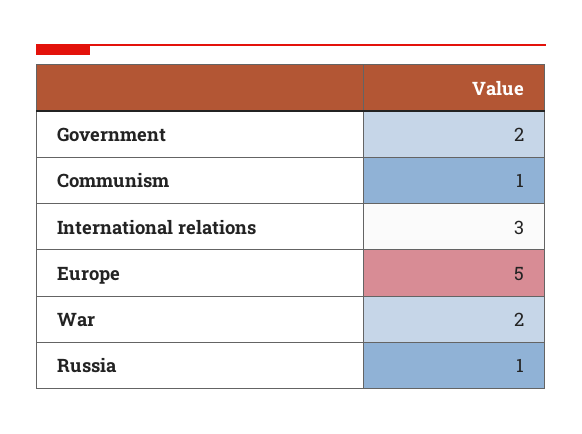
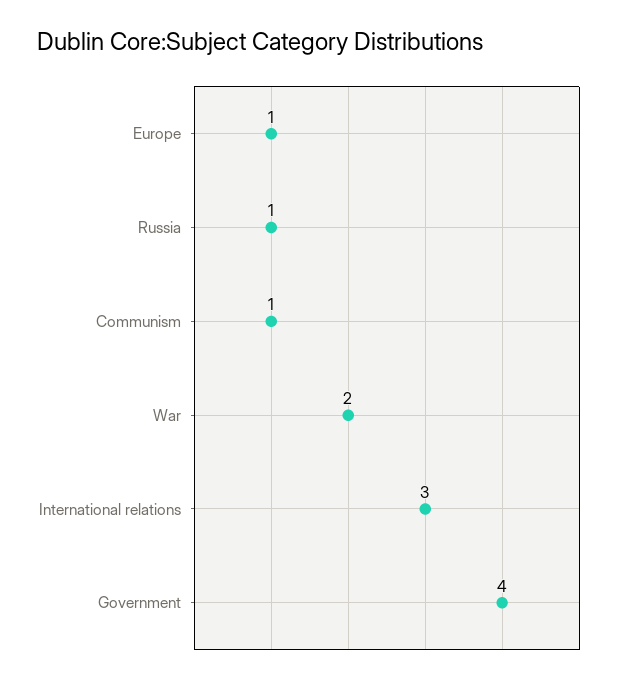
Government: 2 -> 4
Europe: 5 -> 1

